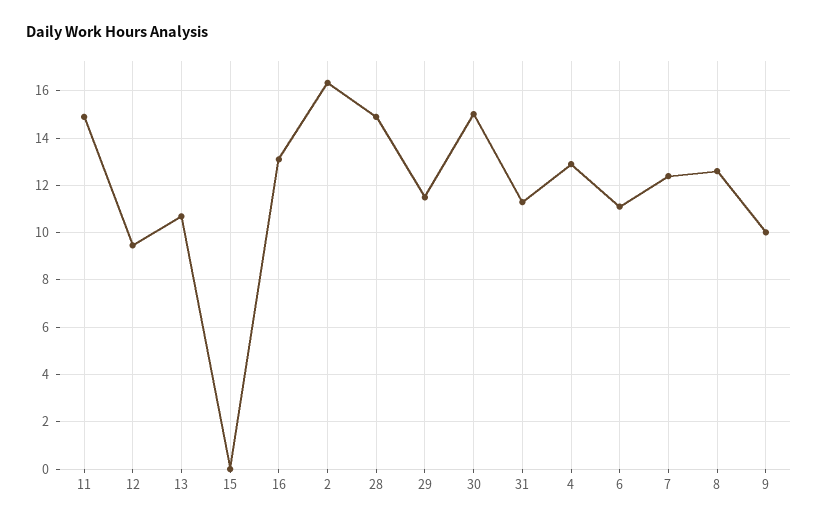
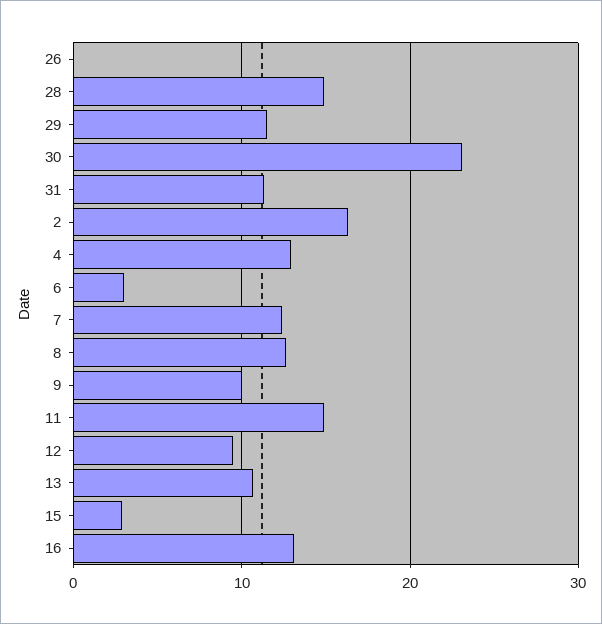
15: 0 -> 3
30: 15 -> 23
6: 11 -> 3
26: none -> 0

